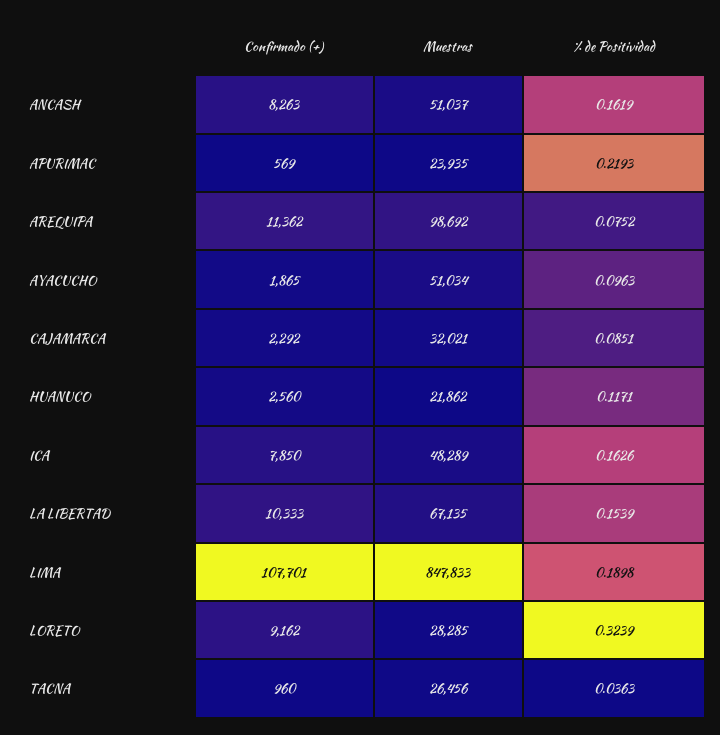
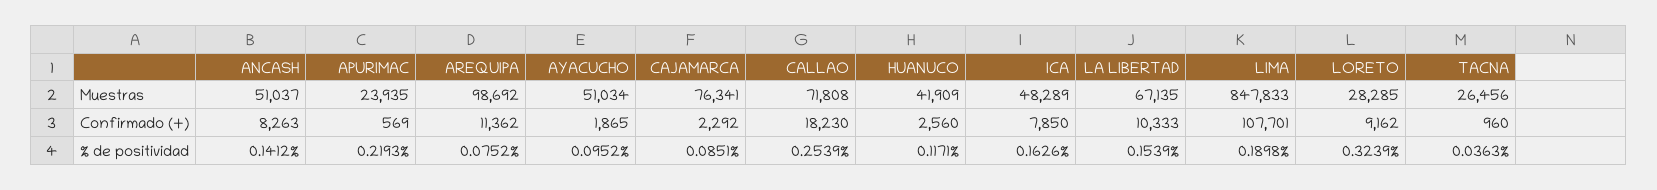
% de Positividad, ANCASH: 0.1619 -> 0.1412
% de Positividad, AYACUCHO: 0.0963 -> 0.0952
Muestras, CAJAMARCA: 32021 -> 76341
Muestras, HUANUCO: 21862 -> 41909
Muestras, CALLAO: none -> 71808
Confirmado (+), CALLAO: none -> 18230
% de Positividad, CALLAO: none -> 0.2539

